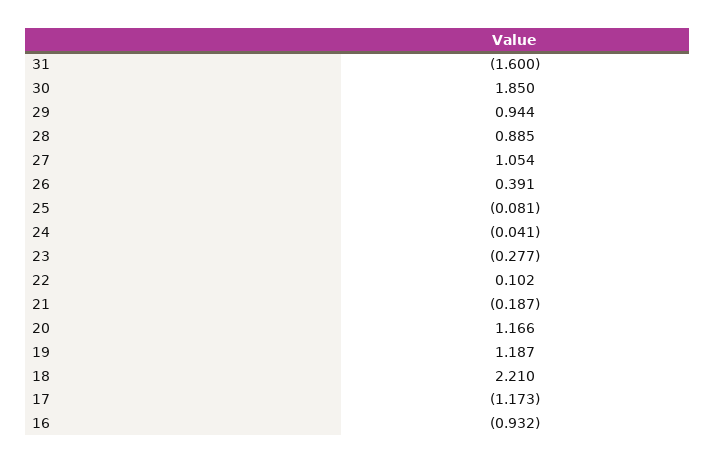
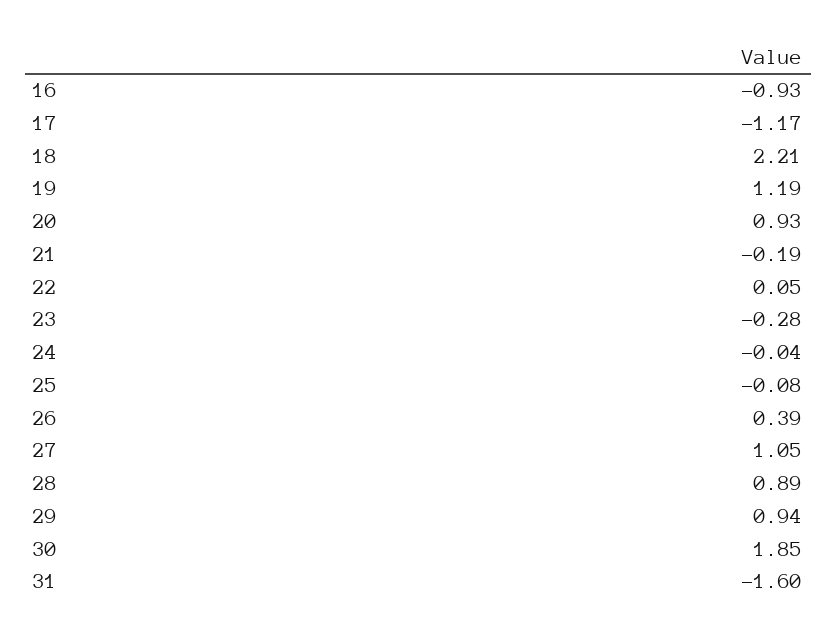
22: 0.102 -> 0.05
20: 1.166 -> 0.93

